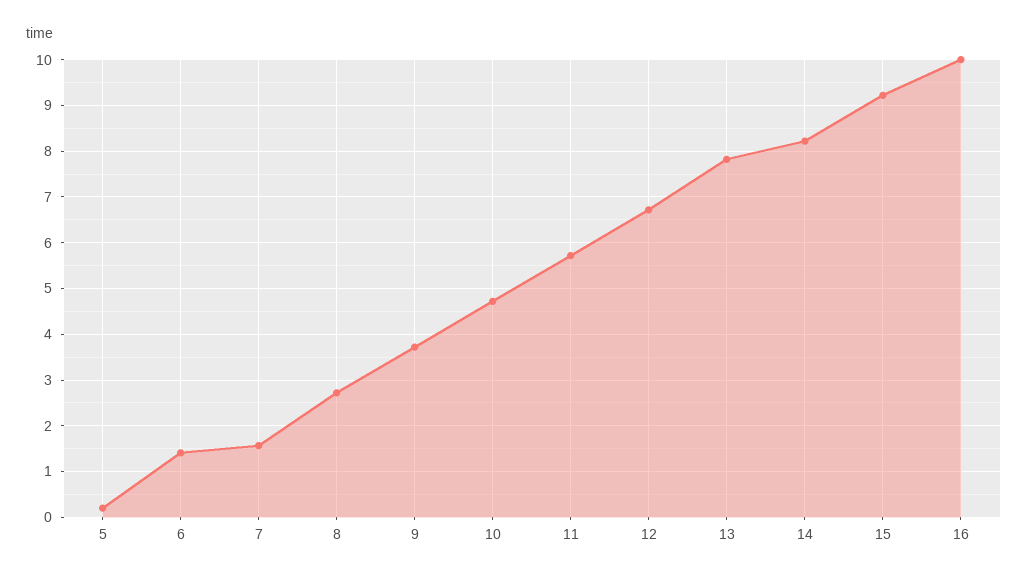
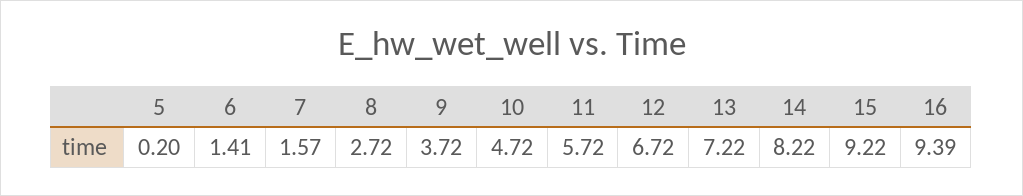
13: 7.8 -> 7.22
16: 10 -> 9.39

